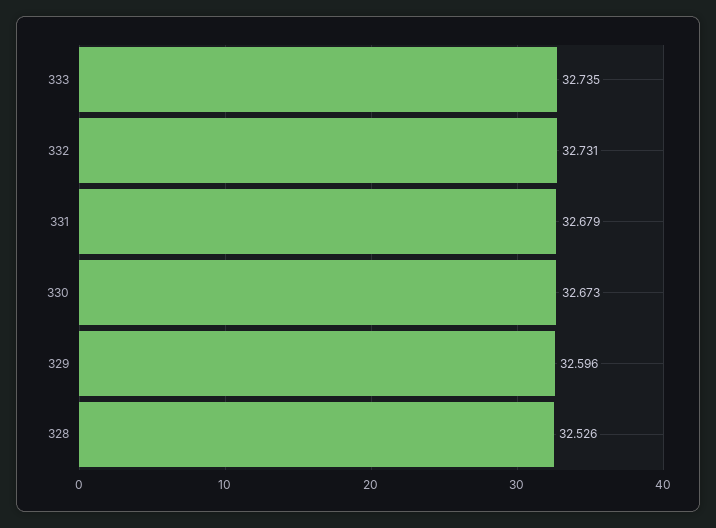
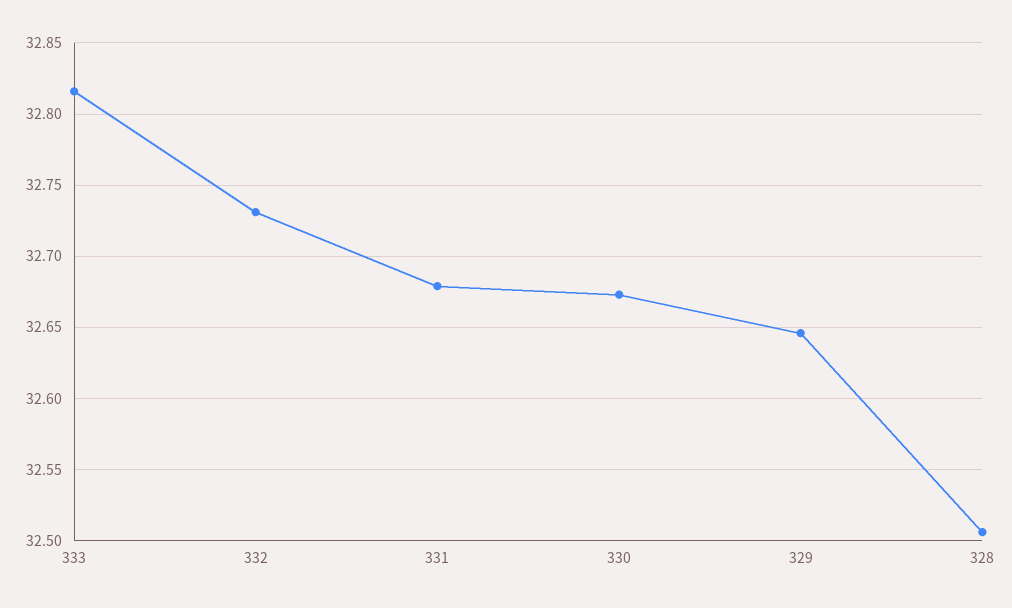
333: 32.735 -> 32.815
329: 32.596 -> 32.645
328: 32.526 -> 32.505

